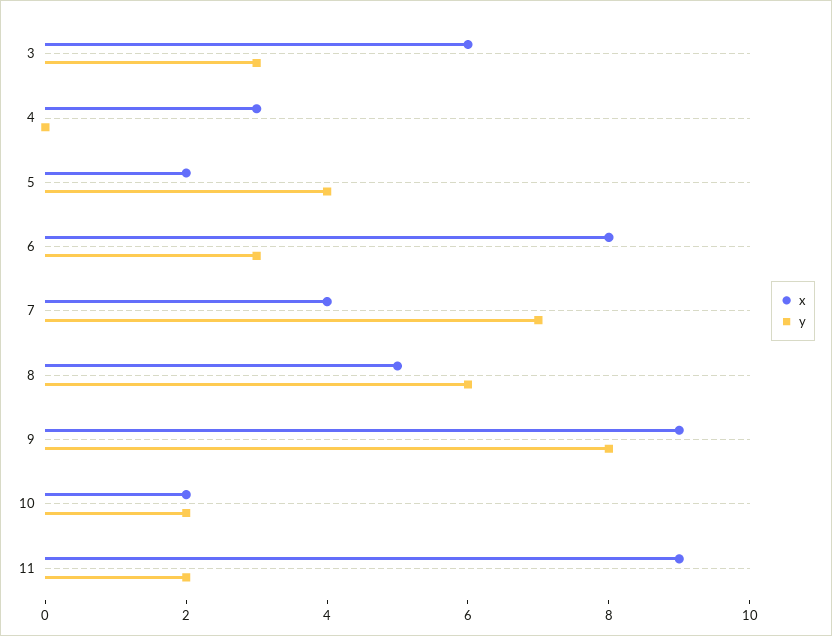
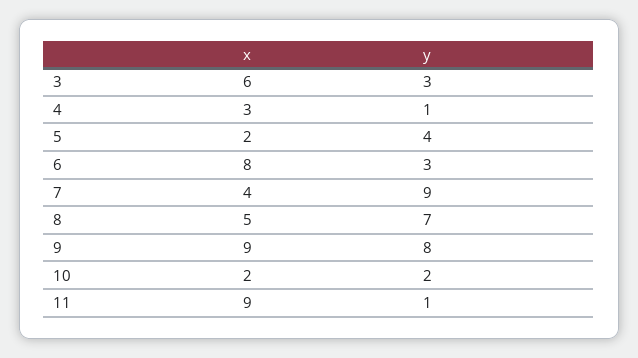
y, 4: 0 -> 1
y, 7: 7 -> 9
y, 8: 6 -> 7
y, 11: 2 -> 1

